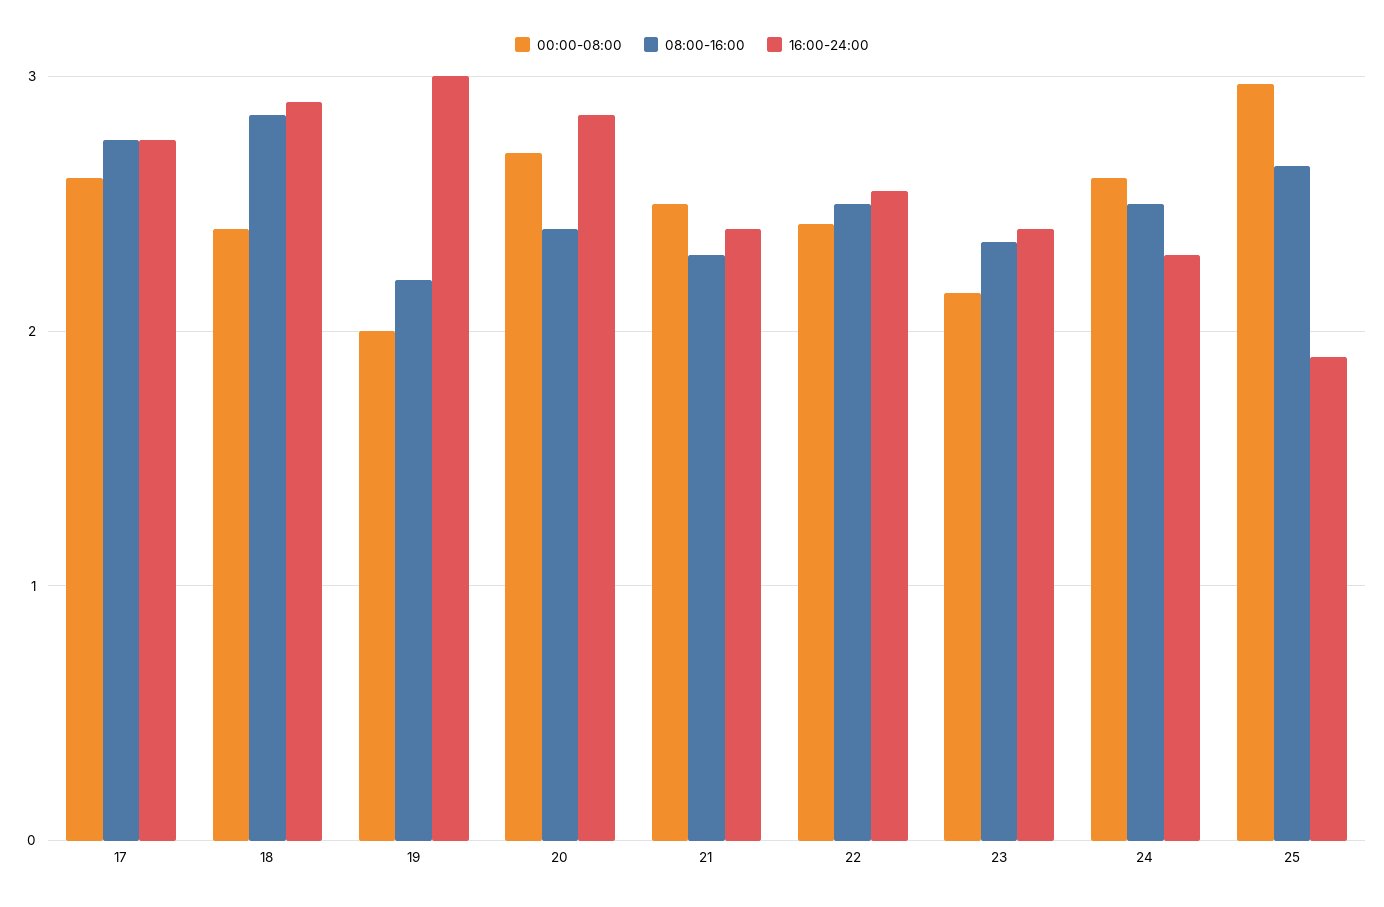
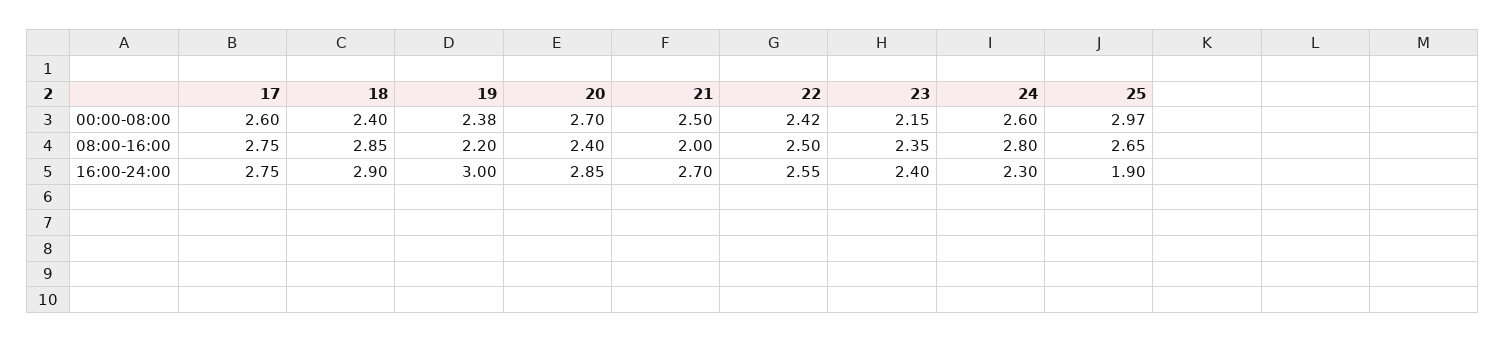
00:00-08:00, 19: 2 -> 2.38
08:00-16:00, 21: 2.3 -> 2
16:00-24:00, 21: 2.4 -> 2.7
08:00-16:00, 24: 2.5 -> 2.8

